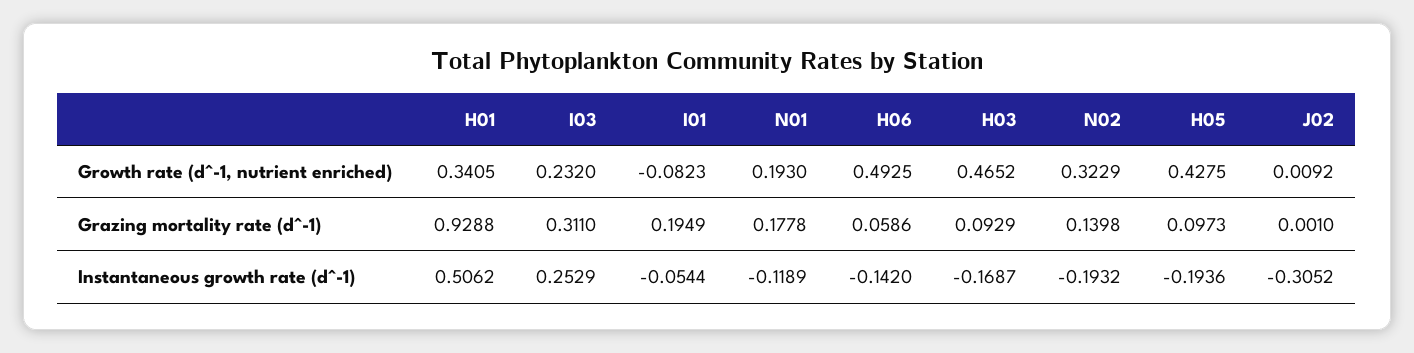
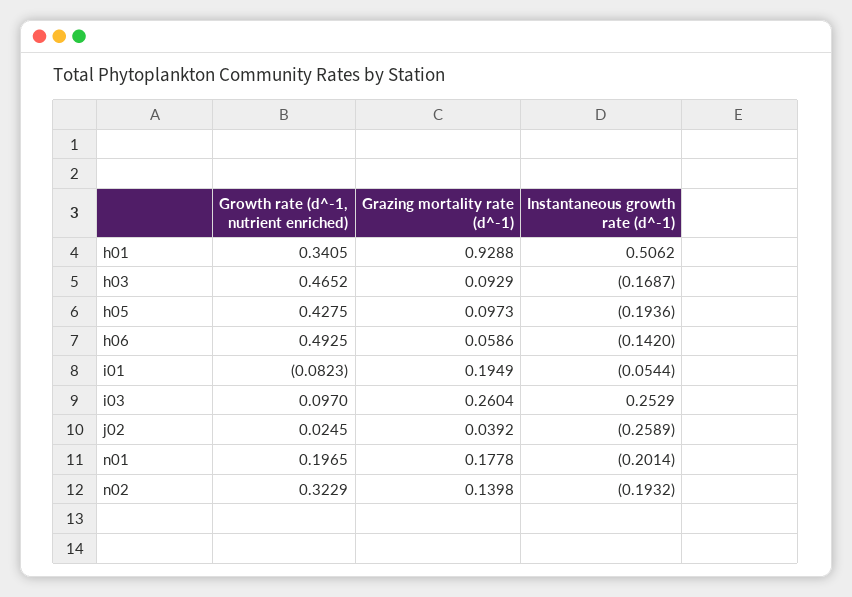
I03, Growth rate (d^-1, nutrient enriched): 0.232 -> 0.097
N01, Growth rate (d^-1, nutrient enriched): 0.193 -> 0.1965
J02, Growth rate (d^-1, nutrient enriched): 0.0092 -> 0.0245
I03, Grazing mortality rate (d^-1): 0.311 -> 0.2604
J02, Grazing mortality rate (d^-1): 0.001 -> 0.0392
N01, Instantaneous growth rate (d^-1): -0.1189 -> -0.2014
J02, Instantaneous growth rate (d^-1): -0.3052 -> -0.2589

